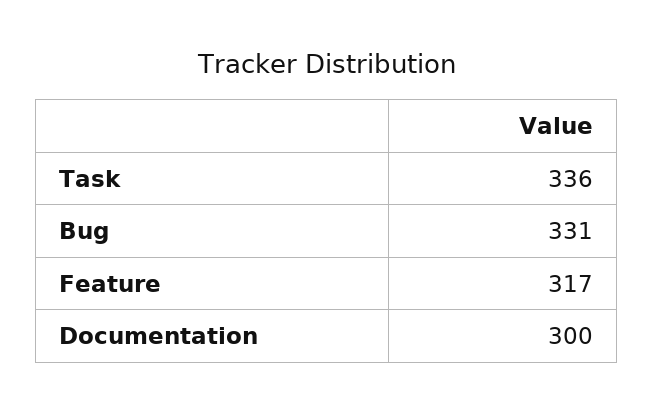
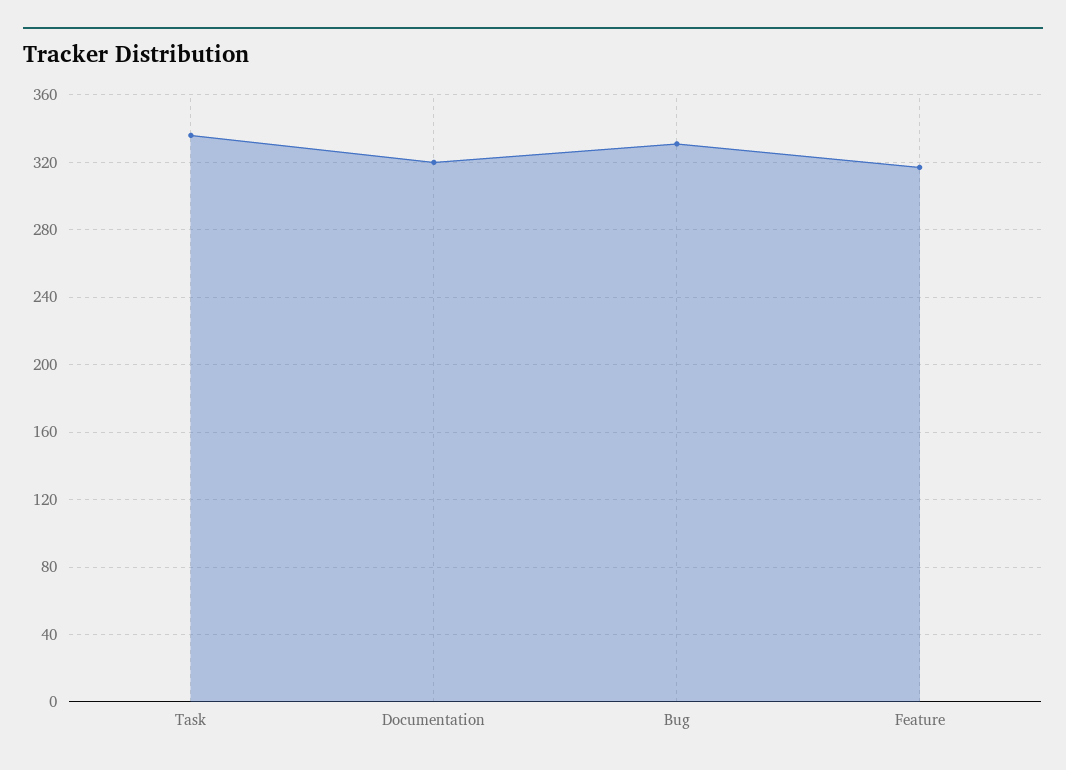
Documentation: 300 -> 320

